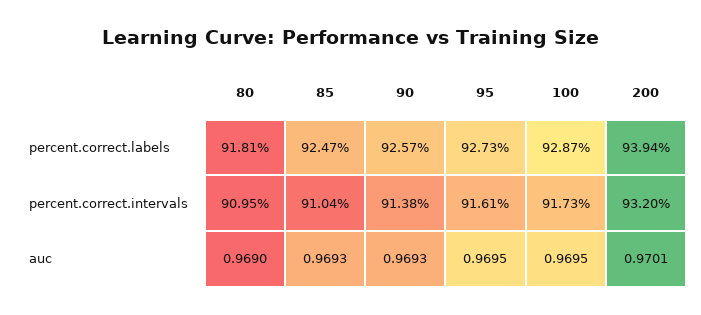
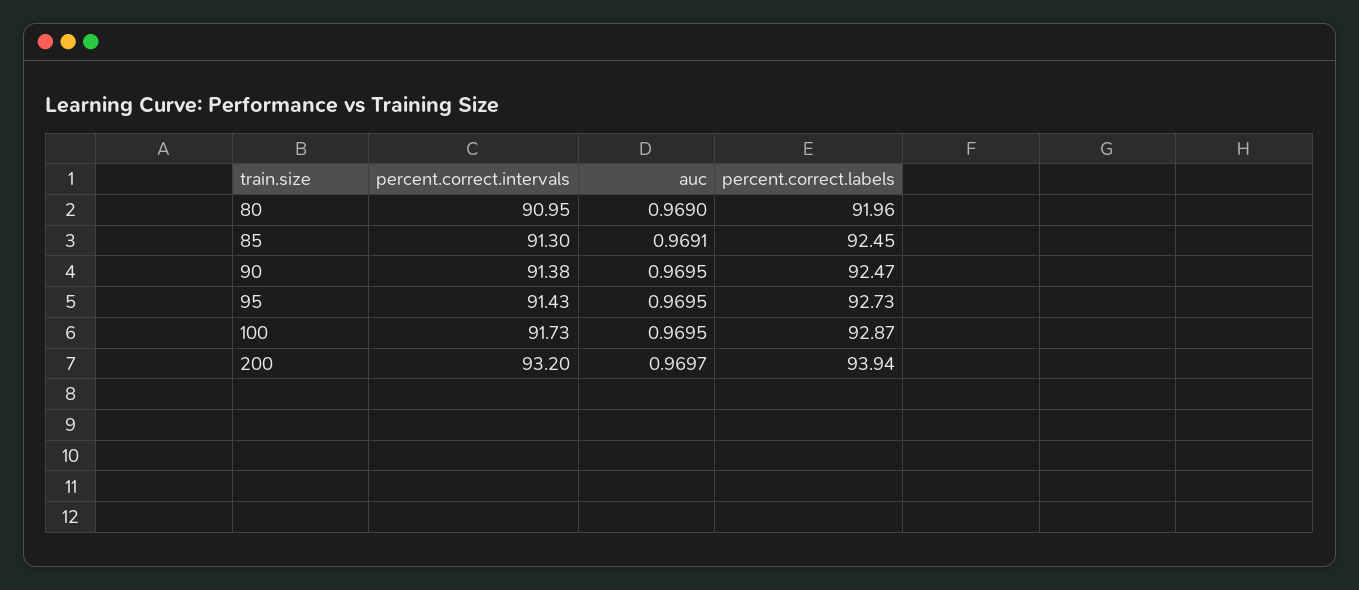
80, percent.correct.labels: 91.81 -> 91.96
85, percent.correct.labels: 92.47 -> 92.45
90, percent.correct.labels: 92.57 -> 92.47
85, percent.correct.intervals: 91.04 -> 91.3
95, percent.correct.intervals: 91.61 -> 91.43
85, auc: 0.9693 -> 0.9691
90, auc: 0.9693 -> 0.9695
200, auc: 0.9701 -> 0.9697

